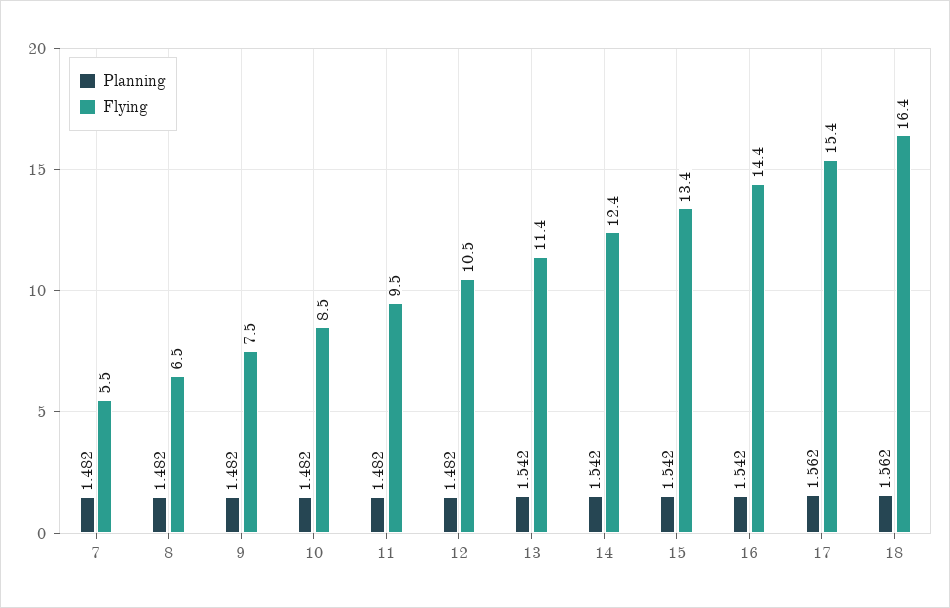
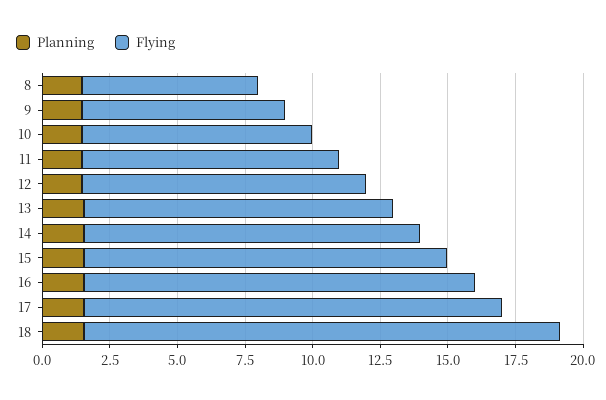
Planning, 7: 1.482 -> none
Flying, 7: 5.5 -> none
Flying, 18: 16.4 -> 17.5

